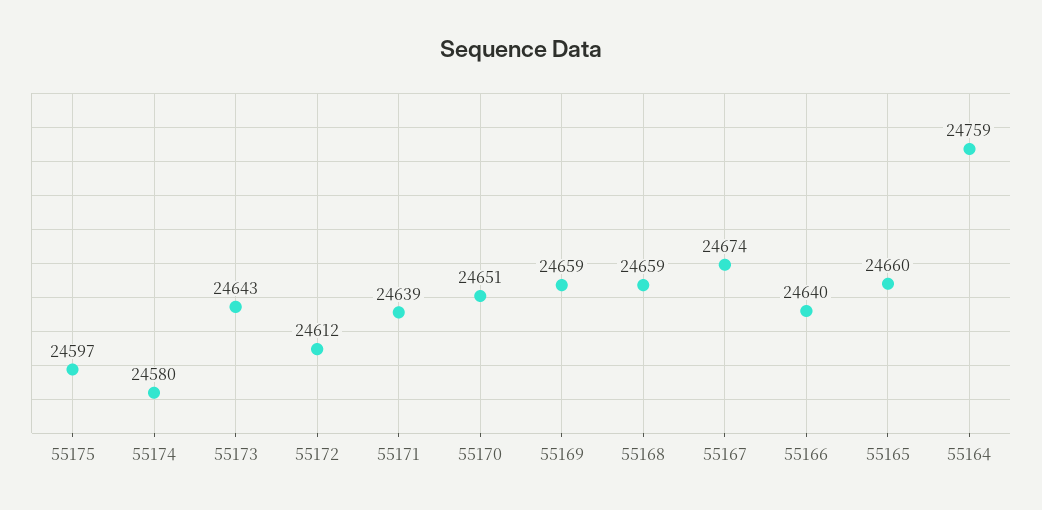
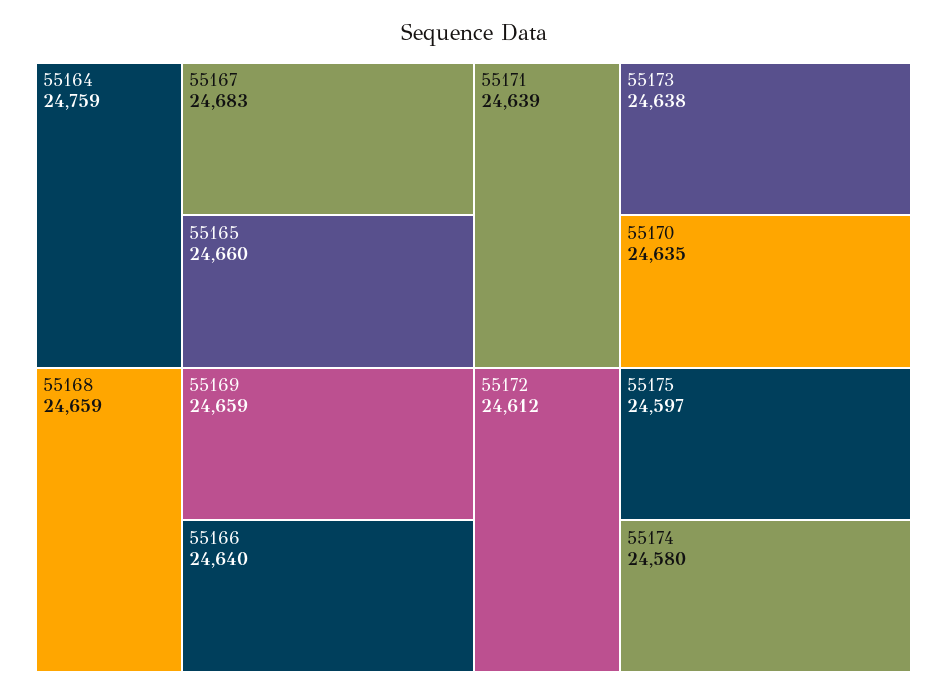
55173: 24643 -> 24638
55170: 24651 -> 24635
55167: 24674 -> 24683

